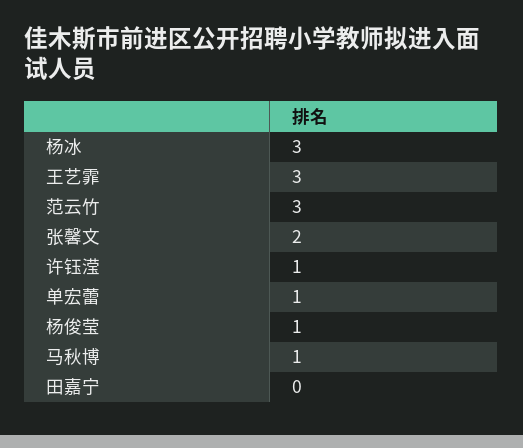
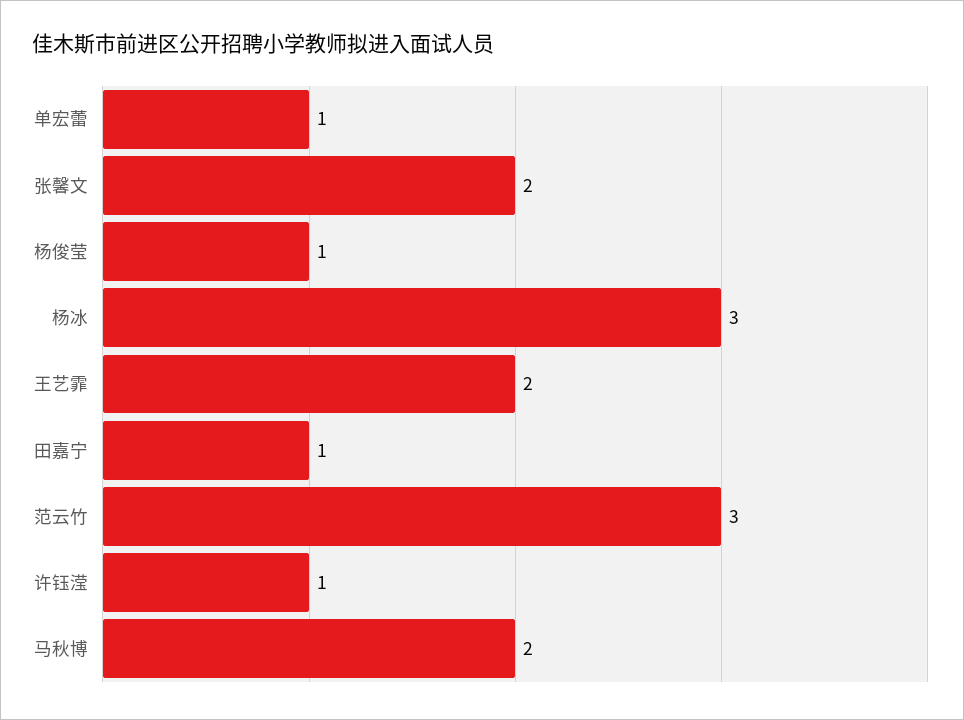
王艺霏: 3 -> 2
马秋博: 1 -> 2
田嘉宁: 0 -> 1

